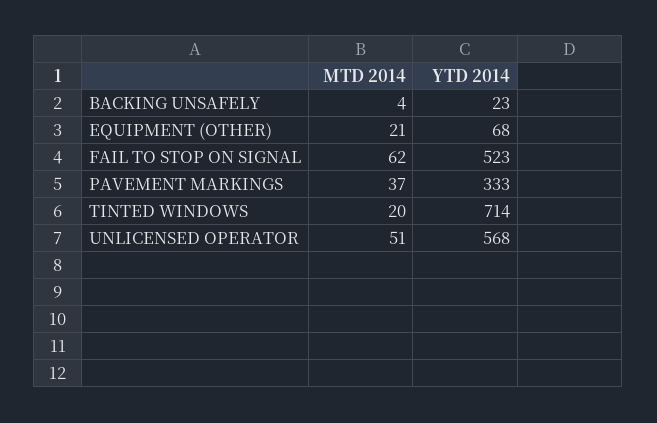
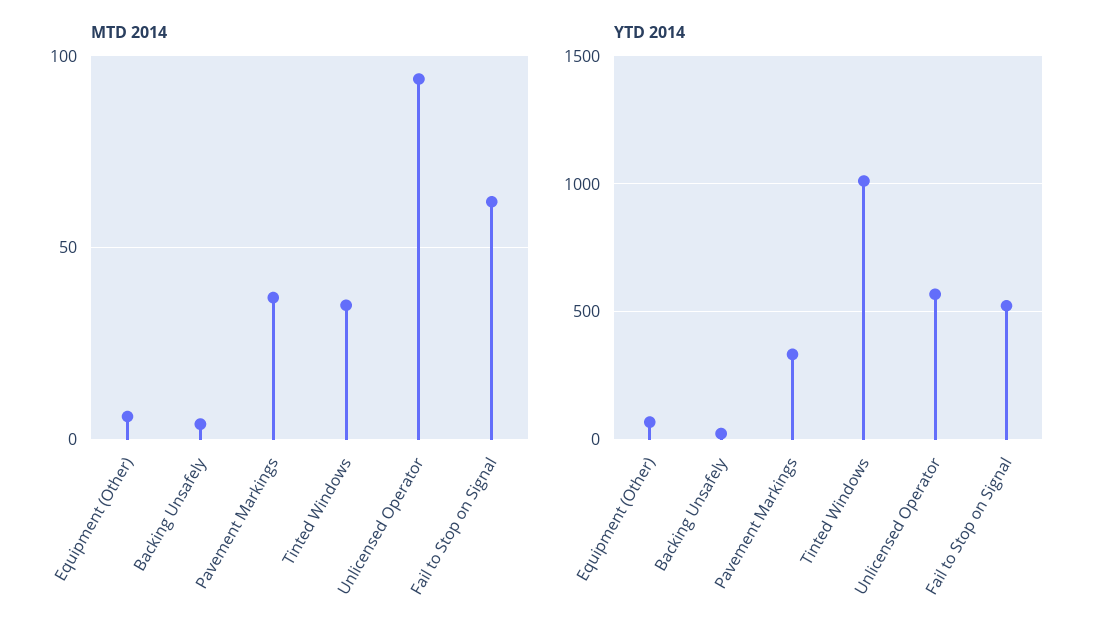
MTD 2014, EQUIPMENT (OTHER): 21 -> 5
MTD 2014, TINTED WINDOWS: 20 -> 35
YTD 2014, TINTED WINDOWS: 714 -> 1000
MTD 2014, UNLICENSED OPERATOR: 51 -> 95

